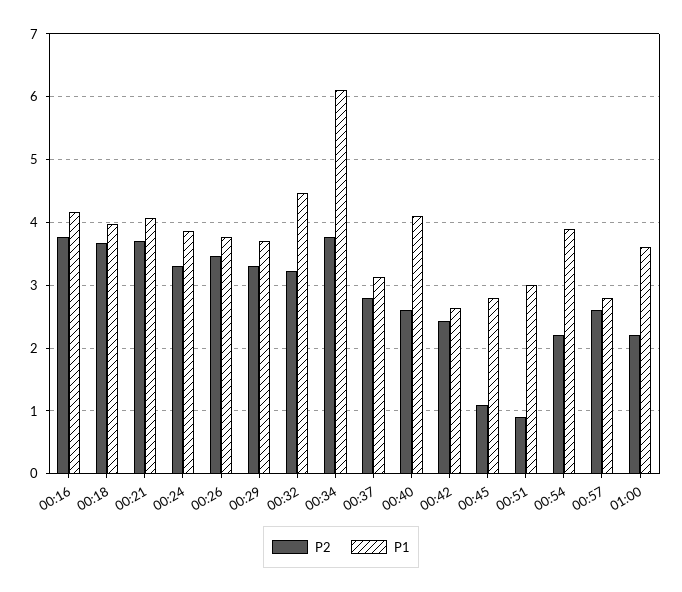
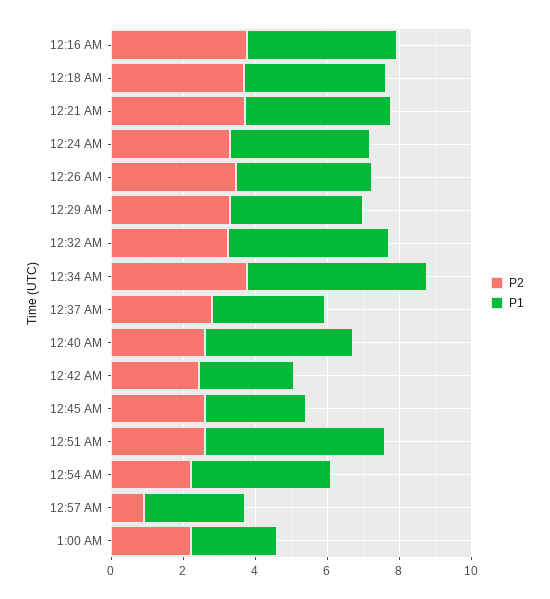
P1, 00:34: 6.1 -> 5
P2, 00:45: 1.1 -> 2.5
P2, 00:51: 0.9 -> 2.5
P1, 00:51: 3 -> 5
P2, 00:57: 2.6 -> 1
P1, 01:00: 3.6 -> 2.5

